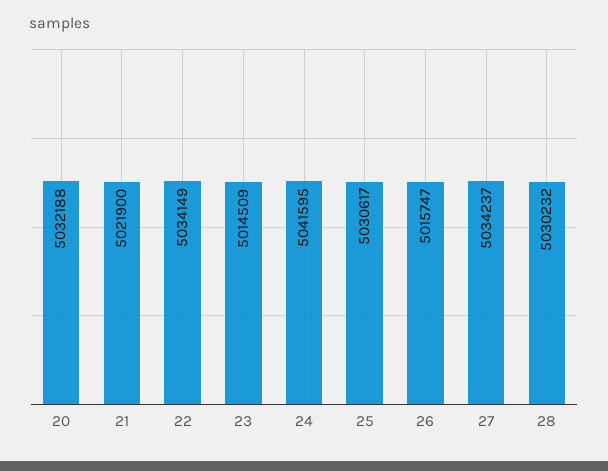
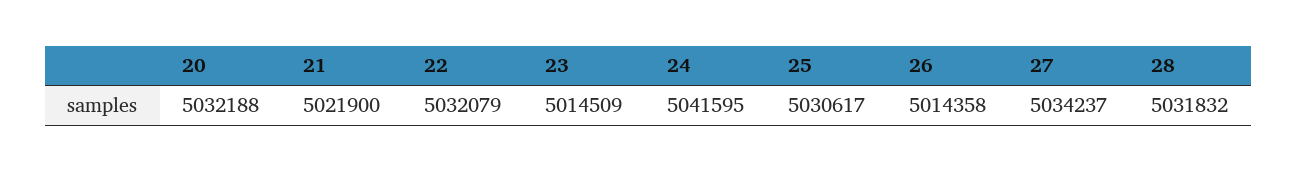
22: 5034149 -> 5032079
26: 5015747 -> 5014358
28: 5030232 -> 5031832

